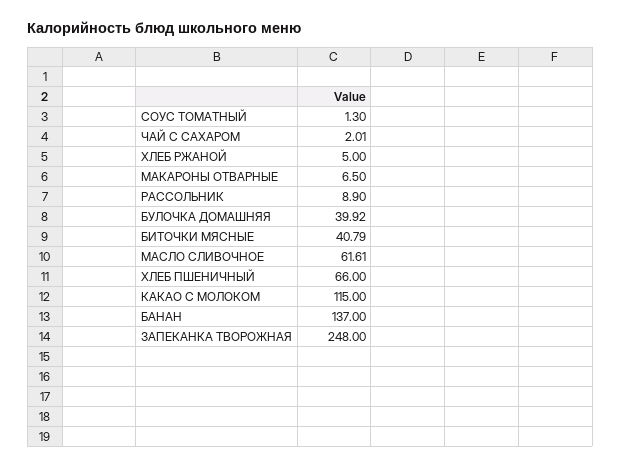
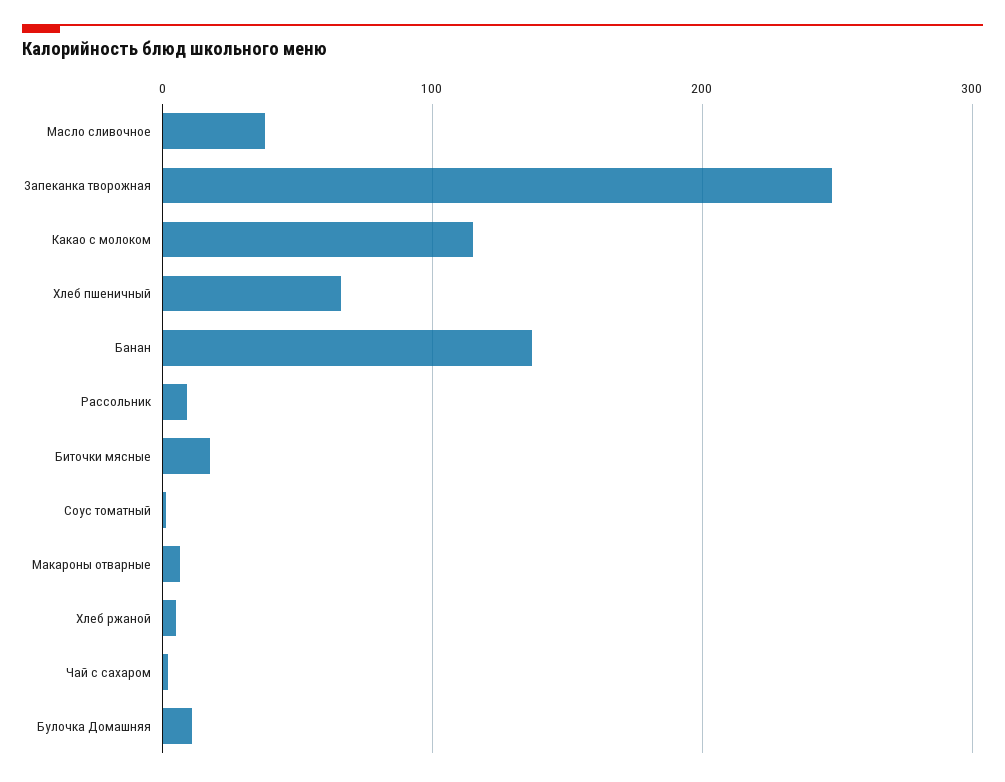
БУЛОЧКА ДОМАШНЯЯ: 39.92 -> 10
БИТОЧКИ МЯСНЫЕ: 40.79 -> 20
МАСЛО СЛИВОЧНОЕ: 61.61 -> 40

